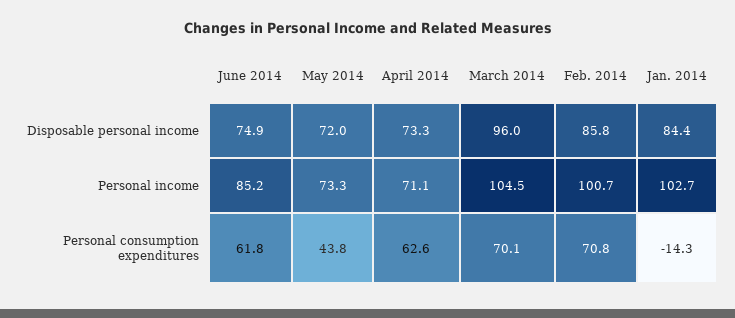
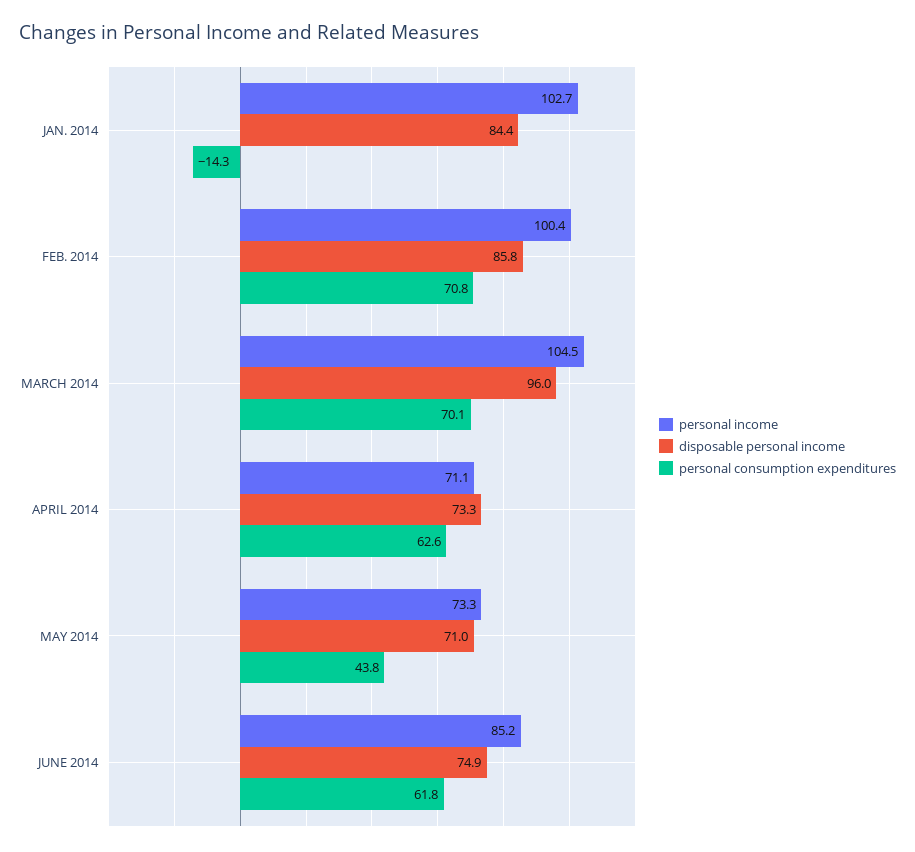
Disposable personal income, May 2014: 72 -> 71
Personal income, Feb. 2014: 100.7 -> 100.4

